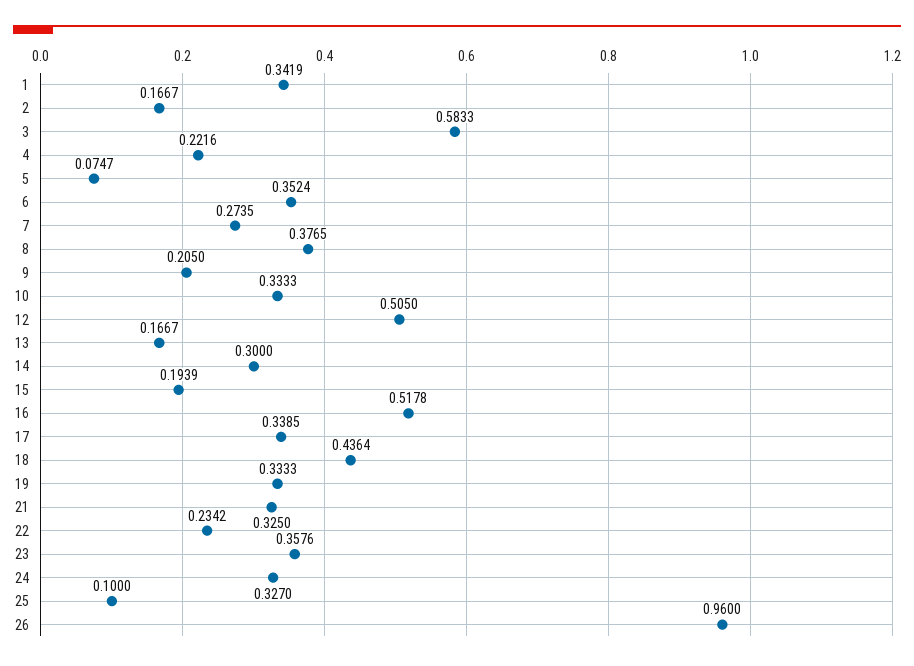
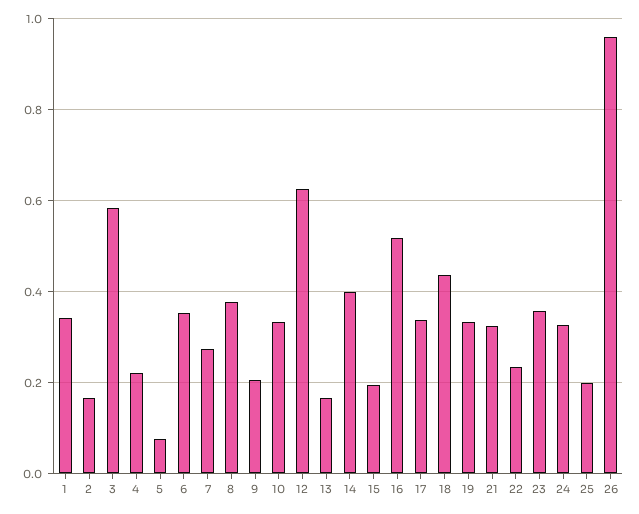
12: 0.505 -> 0.62
14: 0.3 -> 0.4
25: 0.1 -> 0.2

